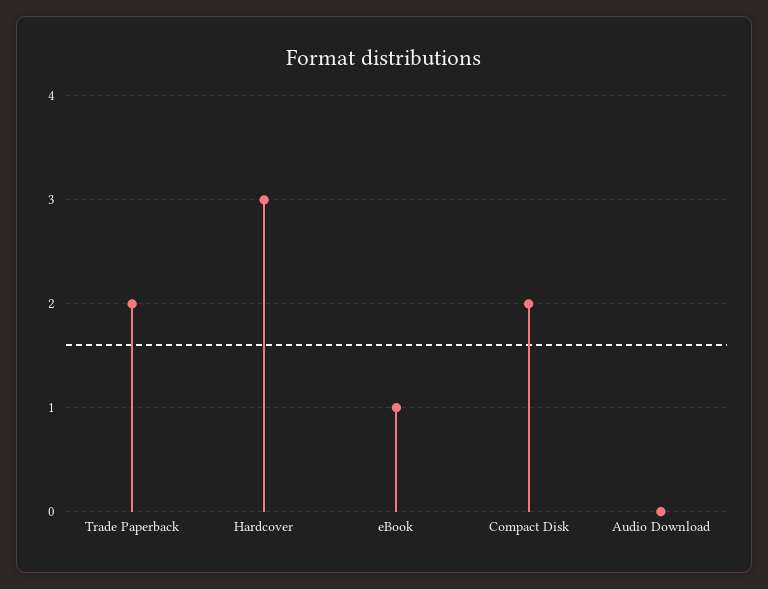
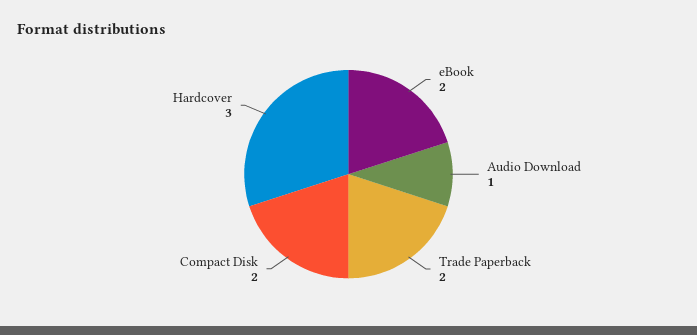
eBook: 1 -> 2
Audio Download: 0 -> 1

